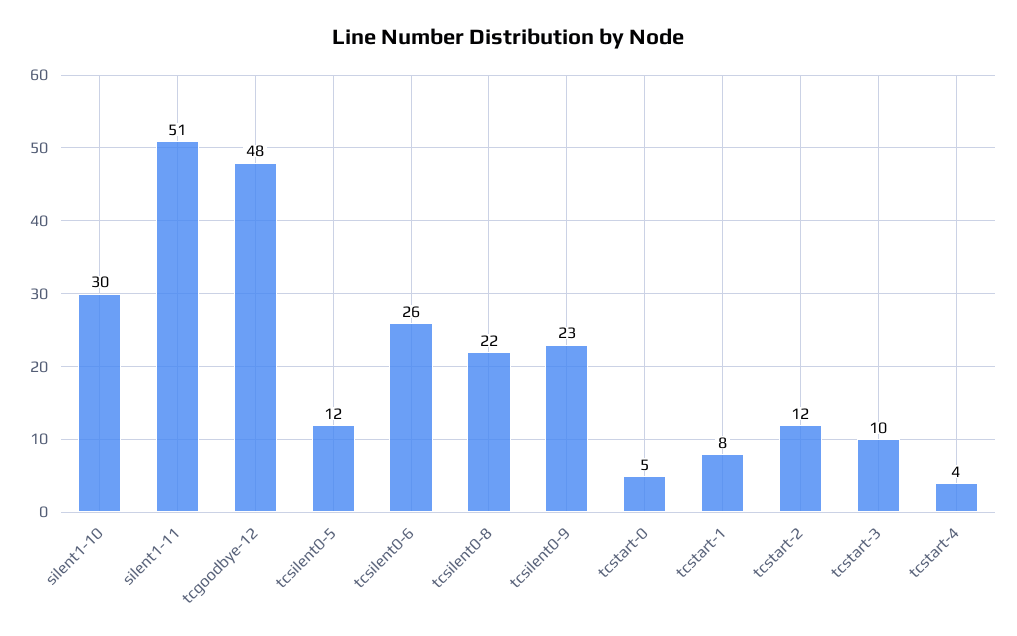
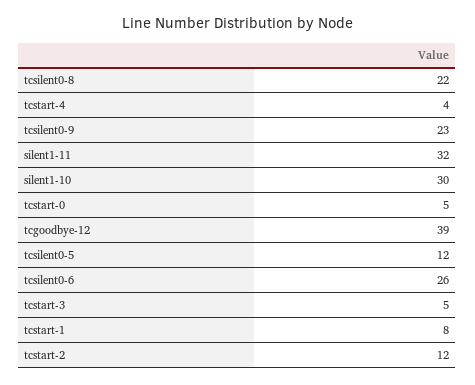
silent1-11: 51 -> 32
tcgoodbye-12: 48 -> 39
tcstart-3: 10 -> 5

